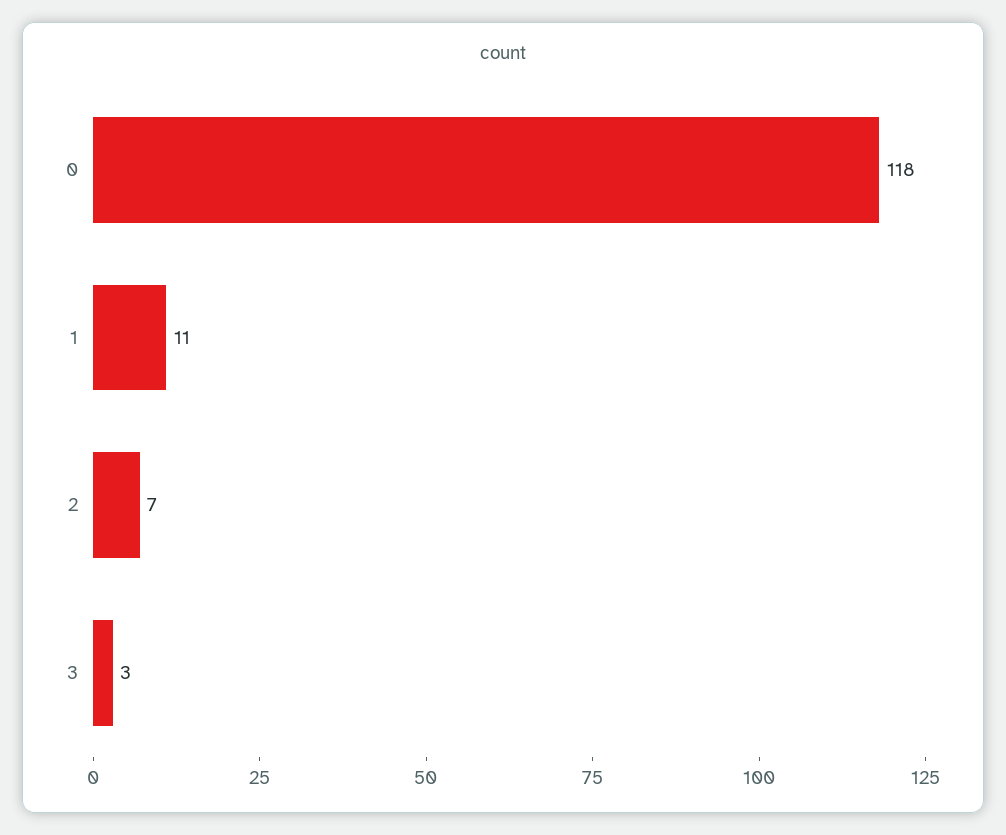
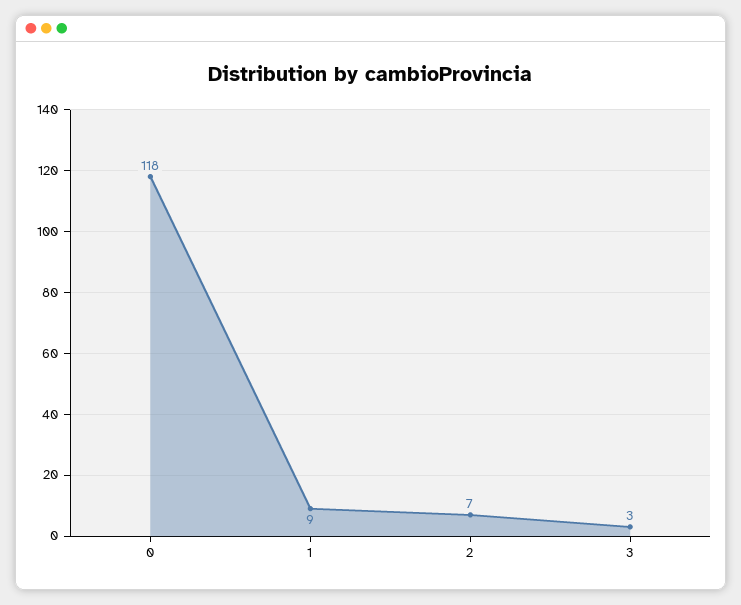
1: 11 -> 9

